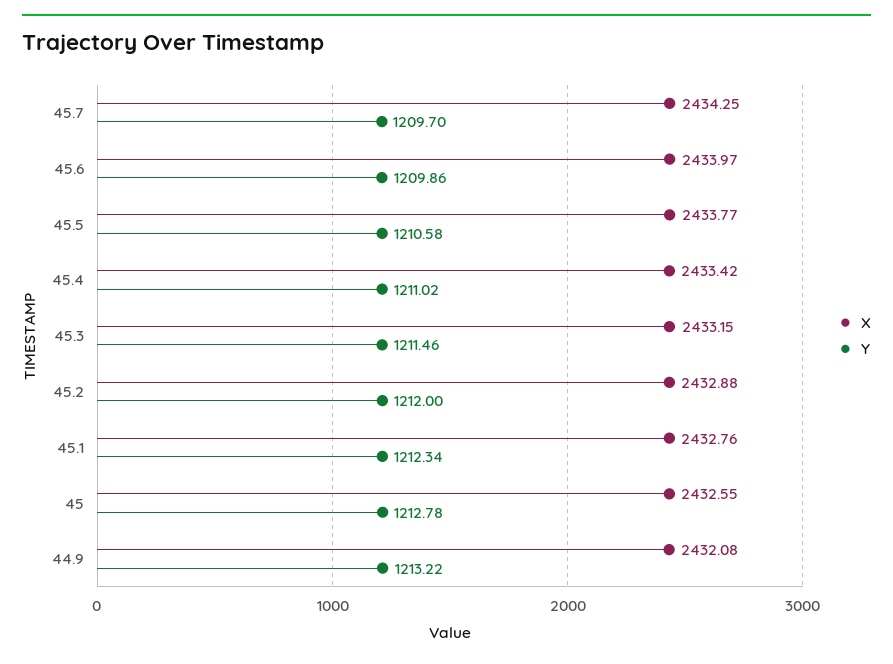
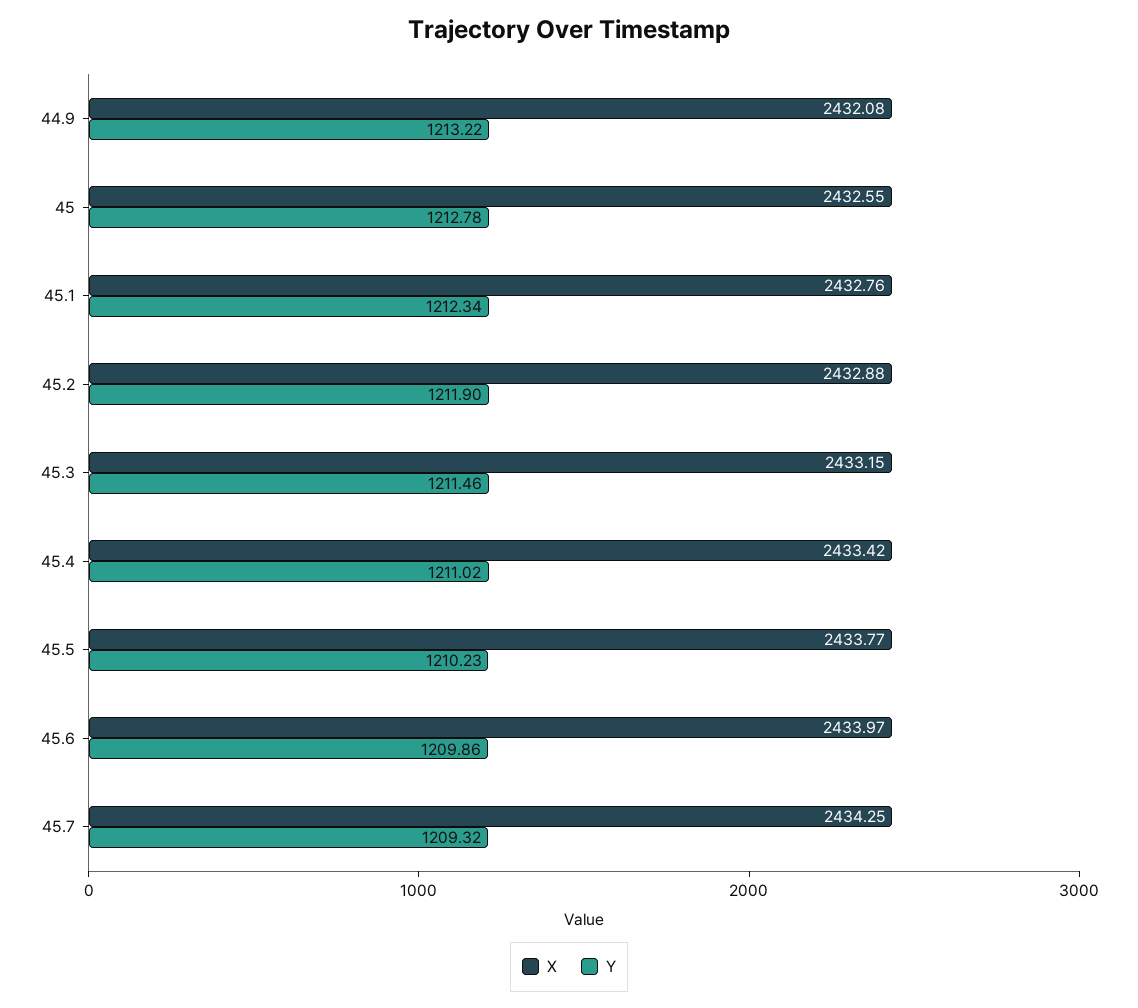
Y, 45.7: 1209.7 -> 1209.32
Y, 45.5: 1210.58 -> 1210.23
Y, 45.2: 1212 -> 1211.9

